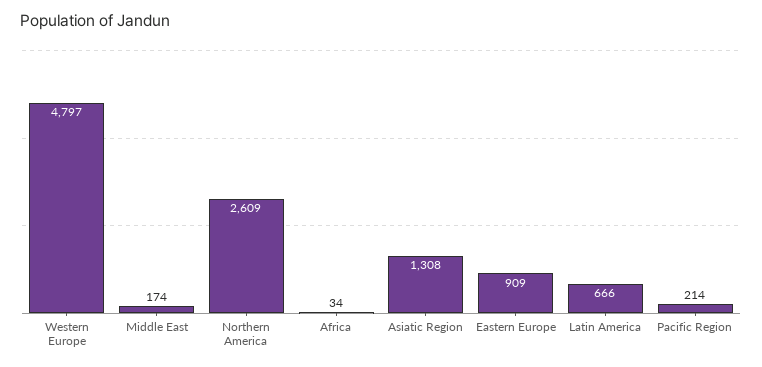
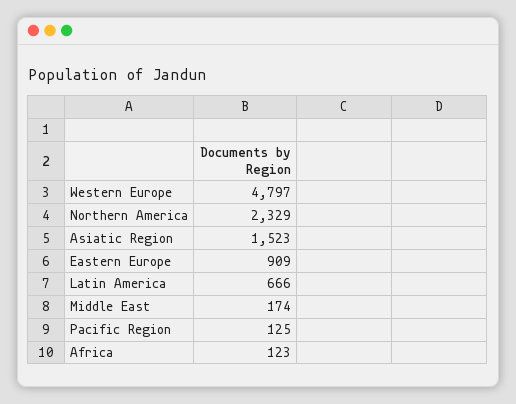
Northern America: 2609 -> 2329
Africa: 34 -> 123
Asiatic Region: 1308 -> 1523
Pacific Region: 214 -> 125

